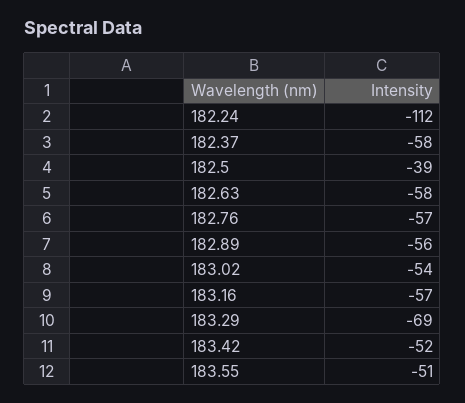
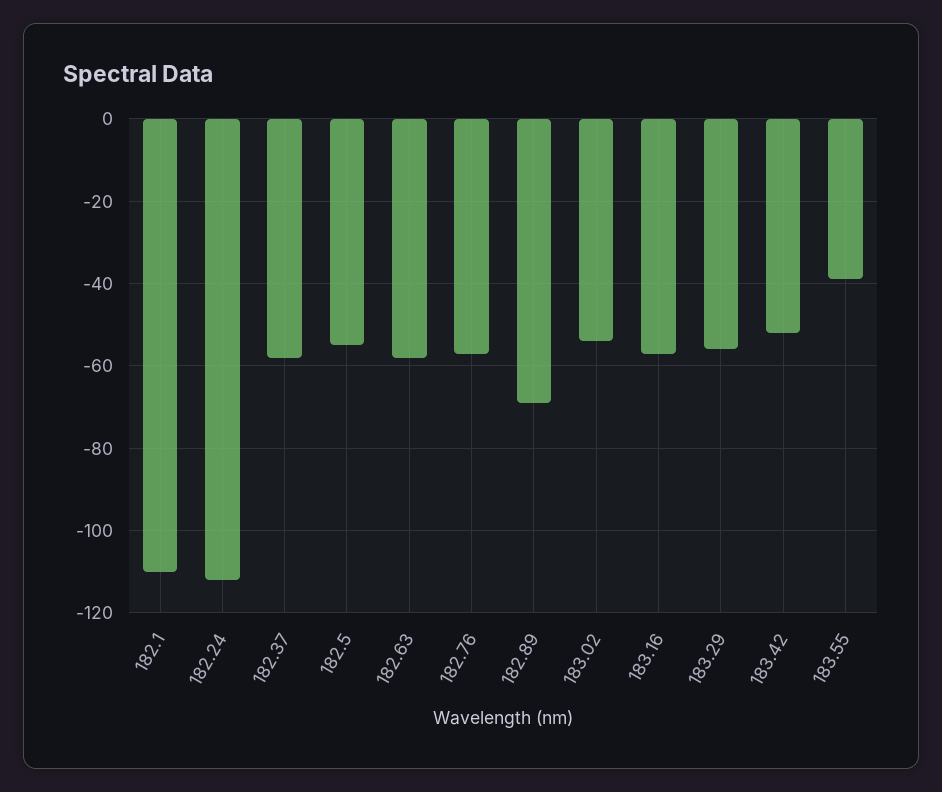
182.5: -39 -> -55
182.89: -56 -> -70
183.29: -69 -> -55
183.55: -51 -> -40
182.1: none -> -110

